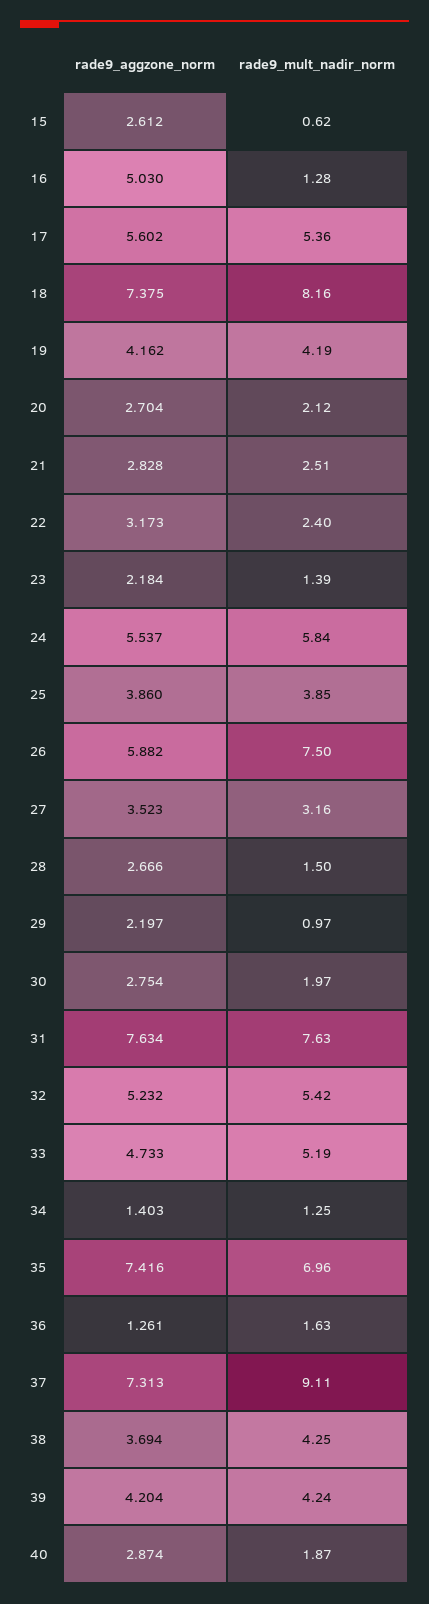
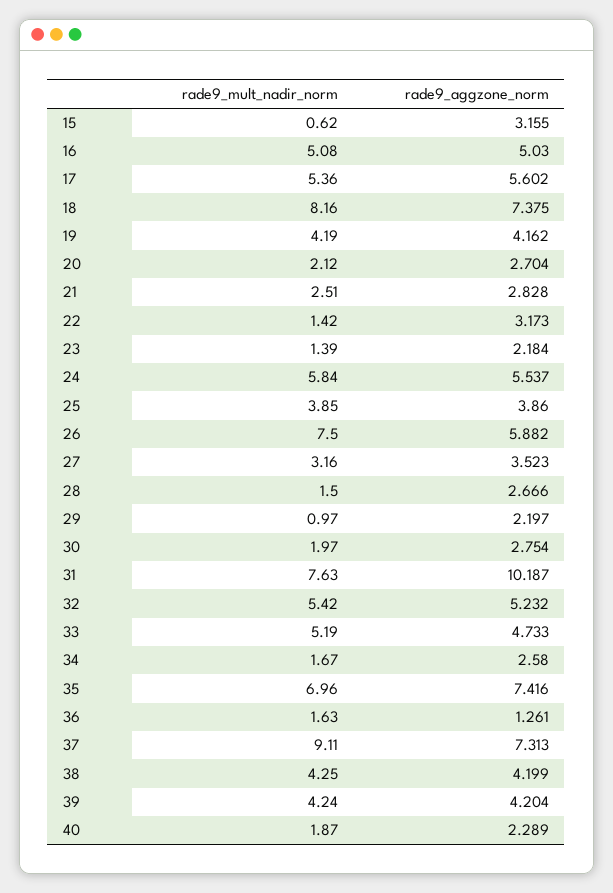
rade9_aggzone_norm, 15: 2.612 -> 3.155
rade9_mult_nadir_norm, 16: 1.28 -> 5.08
rade9_mult_nadir_norm, 22: 2.4 -> 1.42
rade9_aggzone_norm, 31: 7.634 -> 10.187
rade9_aggzone_norm, 34: 1.403 -> 2.58
rade9_mult_nadir_norm, 34: 1.25 -> 1.67
rade9_aggzone_norm, 38: 3.694 -> 4.199
rade9_aggzone_norm, 40: 2.874 -> 2.289

